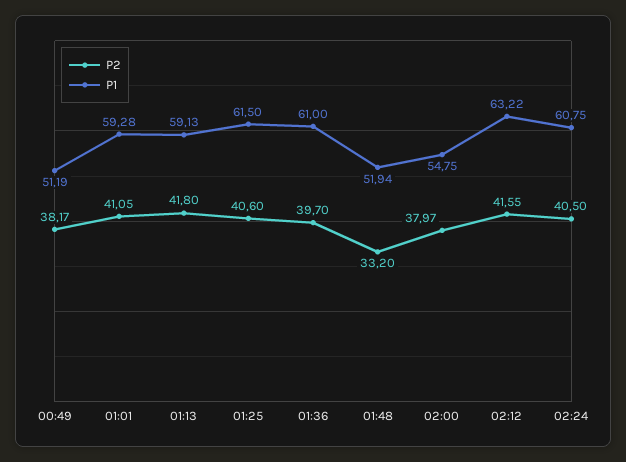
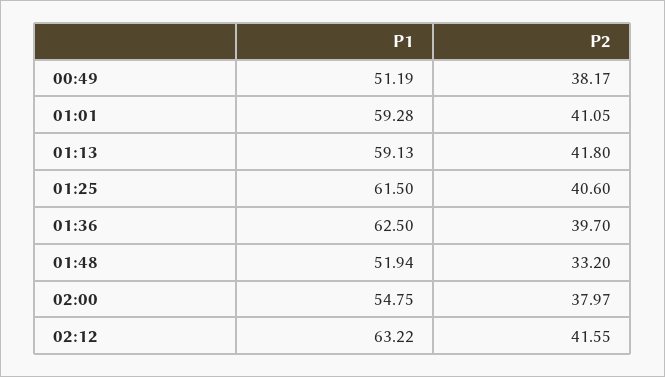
P1, 01:36: 61 -> 62.5
P2, 02:24: 40.5 -> none
P1, 02:24: 60.75 -> none

